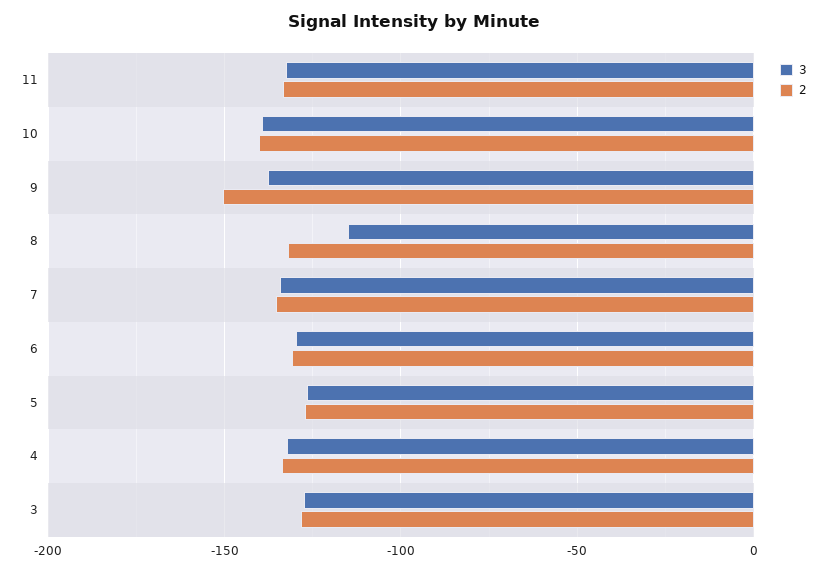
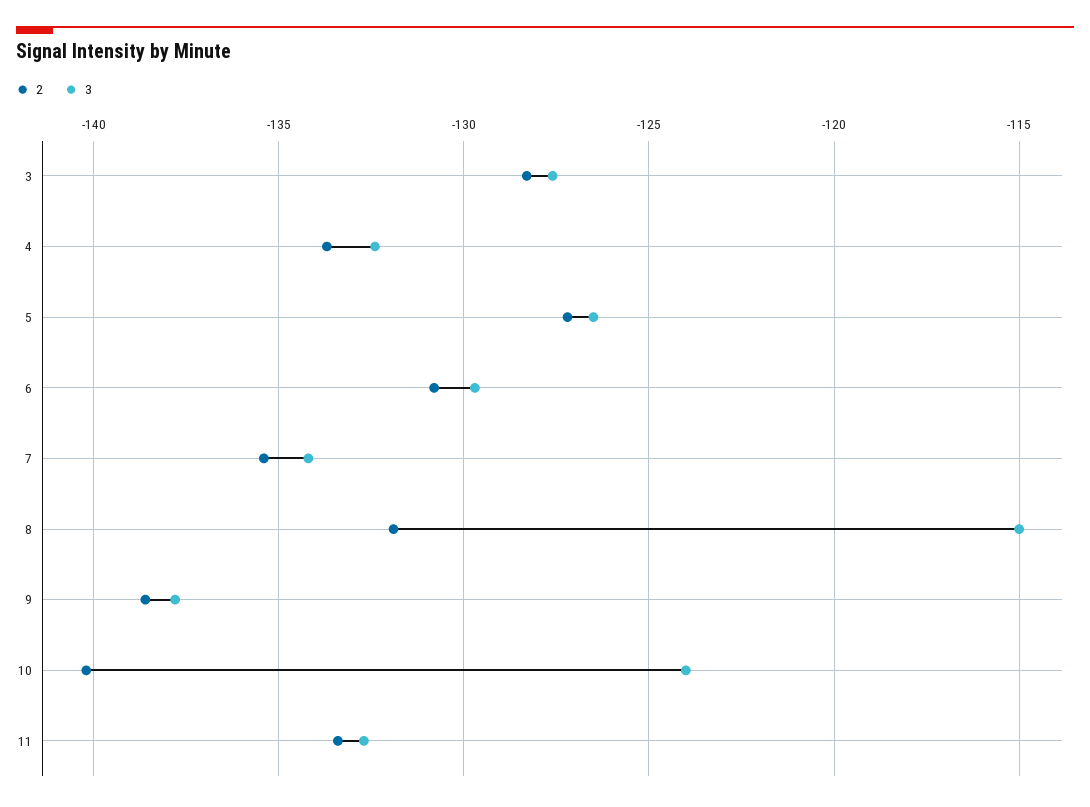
3, 10: -140 -> -124
2, 9: -150 -> -138.5

